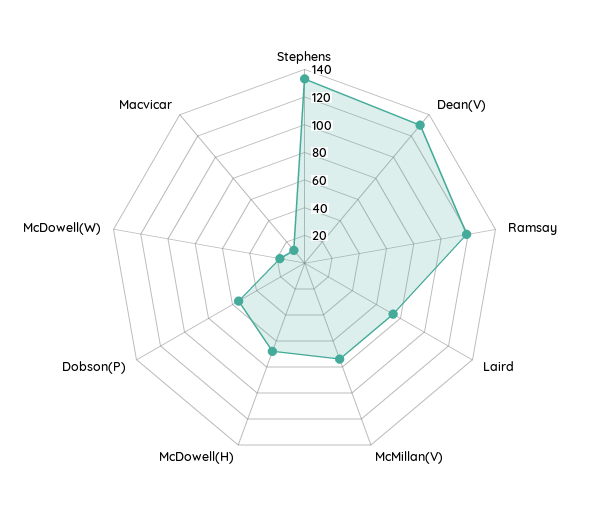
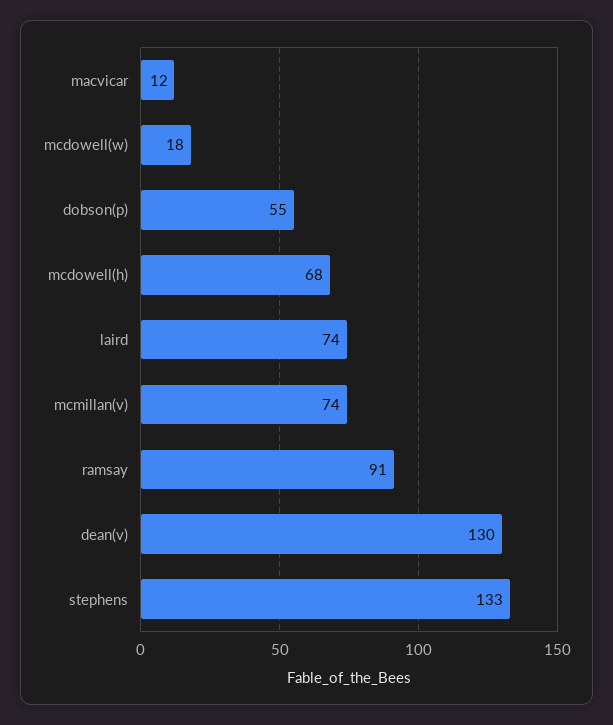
Ramsay: 120 -> 91

